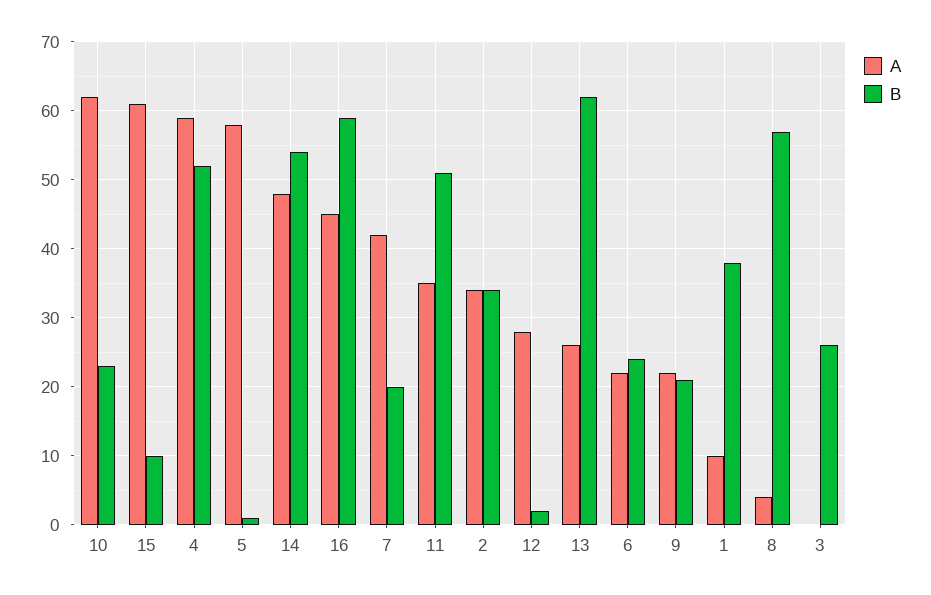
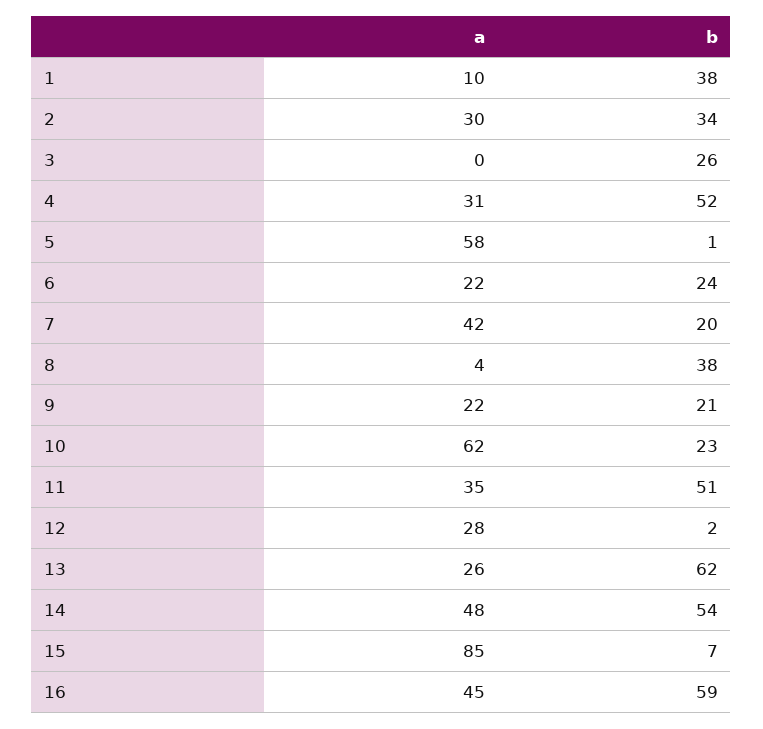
A, 15: 61 -> 85
B, 15: 10 -> 7
A, 4: 59 -> 31
A, 2: 34 -> 30
B, 8: 57 -> 38

